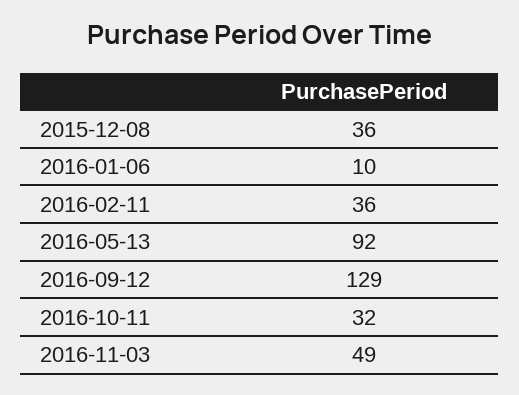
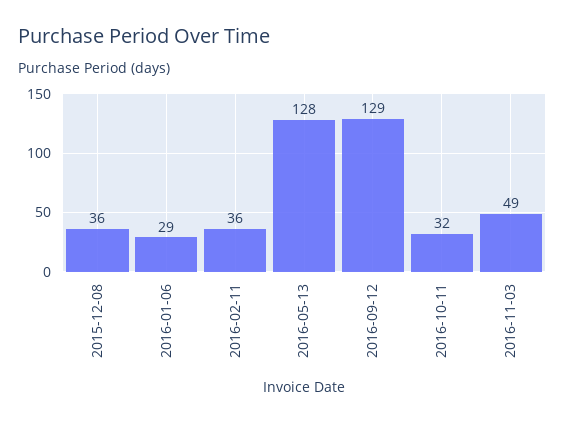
2016-01-06: 10 -> 29
2016-05-13: 92 -> 128

